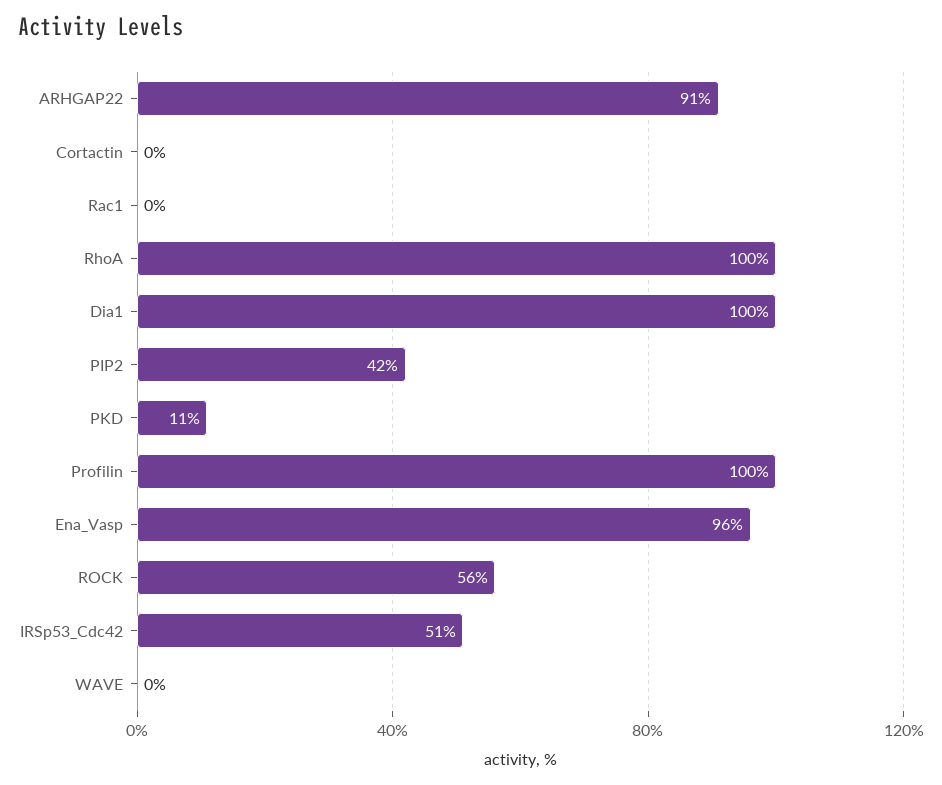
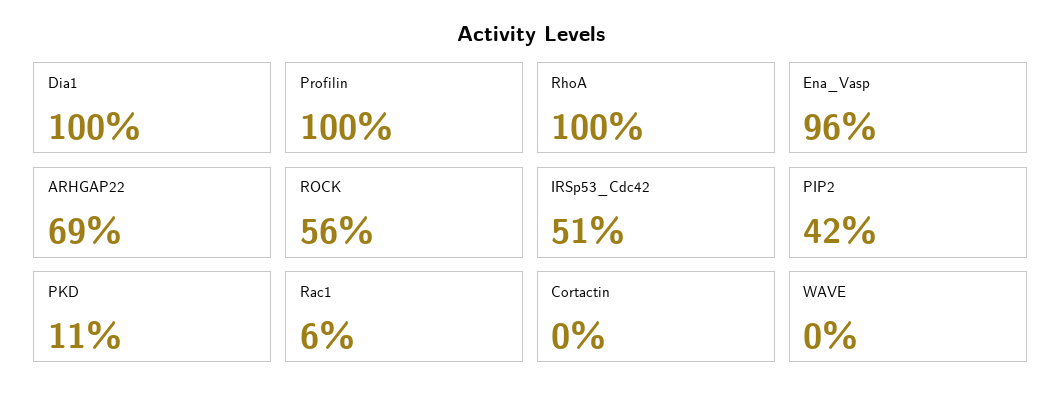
ARHGAP22: 91 -> 69
Rac1: 0 -> 6

